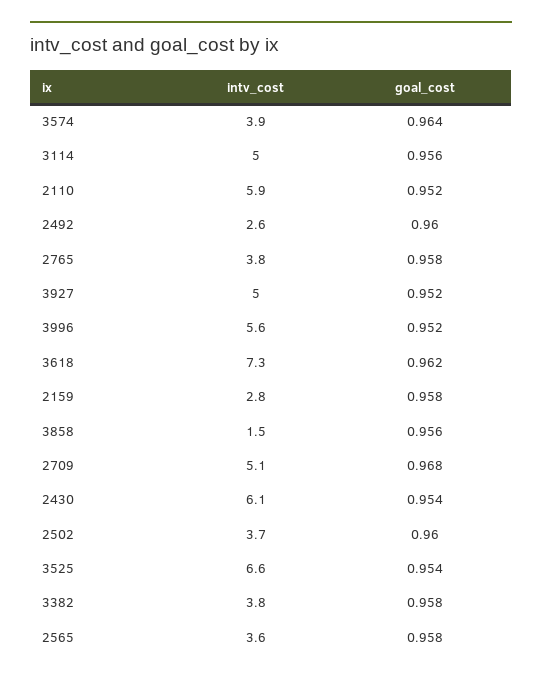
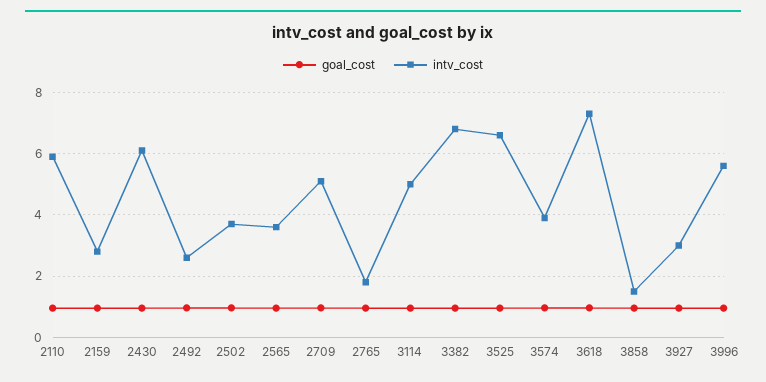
intv_cost, 2765: 3.8 -> 1.8
intv_cost, 3927: 5 -> 3
intv_cost, 3382: 3.8 -> 6.8

